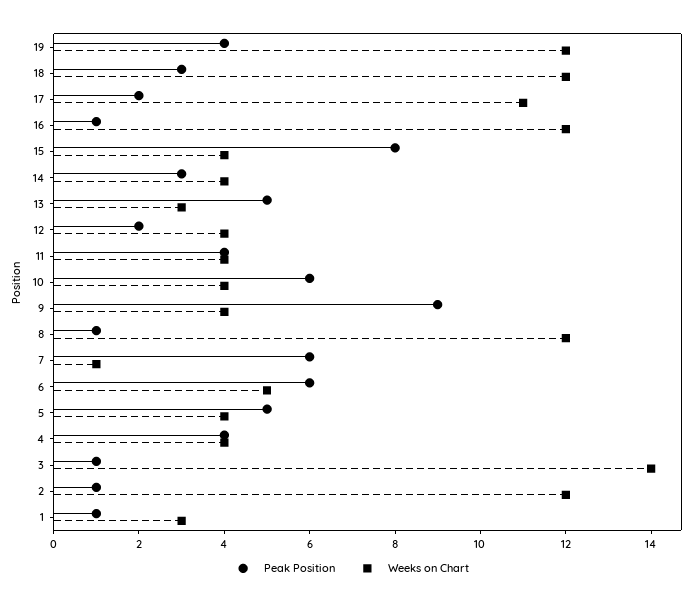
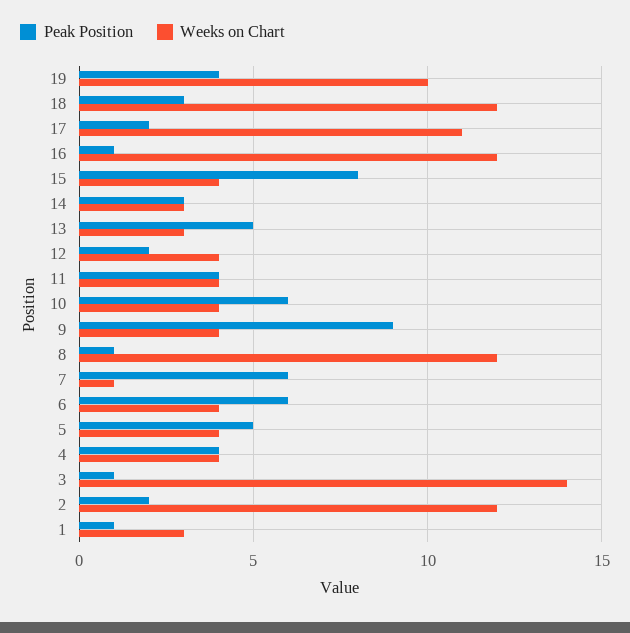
Weeks on Chart, 19: 12 -> 10
Weeks on Chart, 14: 4 -> 3
Weeks on Chart, 6: 5 -> 4
Peak Position, 2: 1 -> 2

